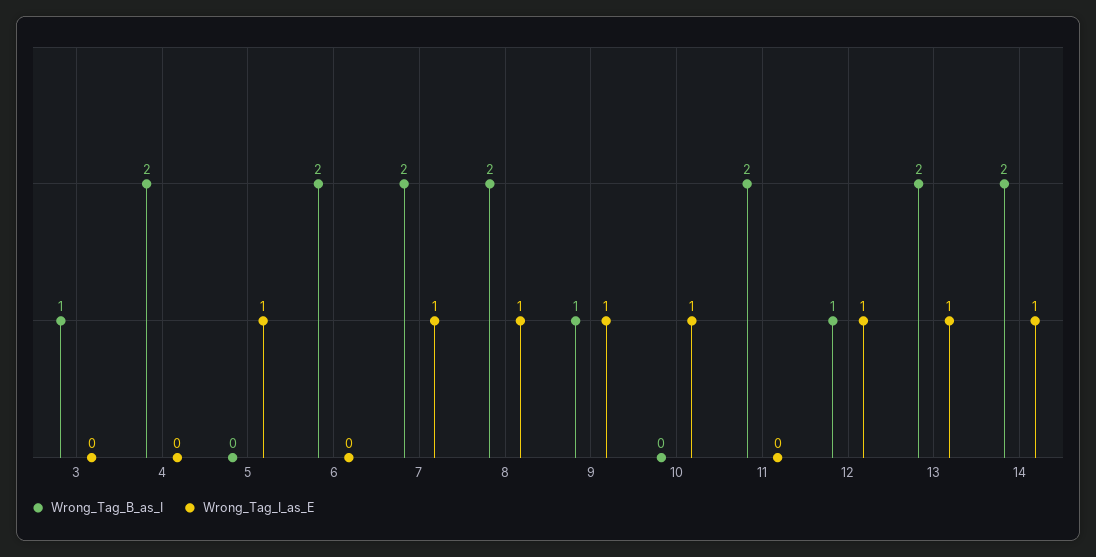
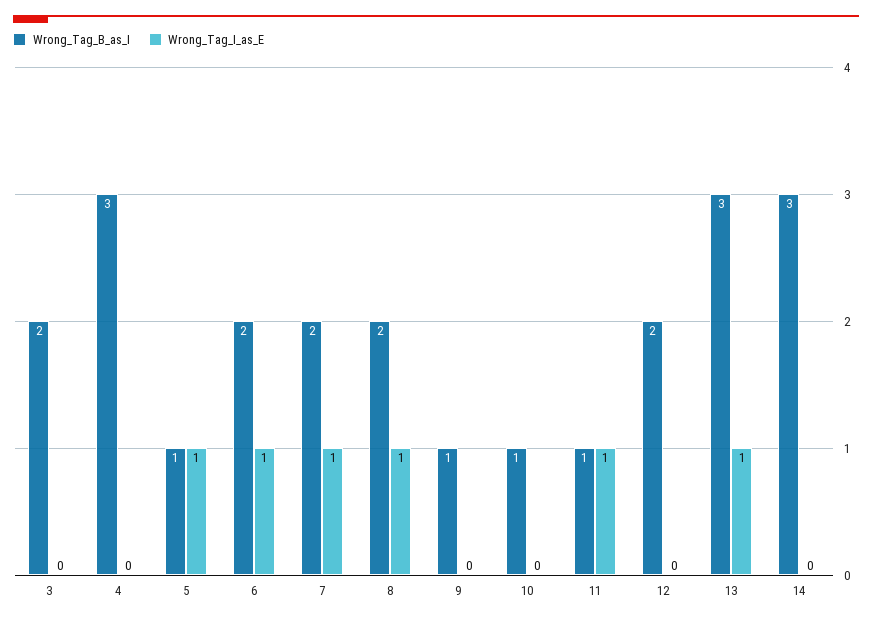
Wrong_Tag_B_as_I, 3: 1 -> 2
Wrong_Tag_B_as_I, 4: 2 -> 3
Wrong_Tag_B_as_I, 5: 0 -> 1
Wrong_Tag_I_as_E, 6: 0 -> 1
Wrong_Tag_I_as_E, 9: 1 -> 0
Wrong_Tag_B_as_I, 10: 0 -> 1
Wrong_Tag_I_as_E, 10: 1 -> 0
Wrong_Tag_B_as_I, 11: 2 -> 1
Wrong_Tag_I_as_E, 11: 0 -> 1
Wrong_Tag_B_as_I, 12: 1 -> 2
Wrong_Tag_I_as_E, 12: 1 -> 0
Wrong_Tag_B_as_I, 13: 2 -> 3
Wrong_Tag_B_as_I, 14: 2 -> 3
Wrong_Tag_I_as_E, 14: 1 -> 0

